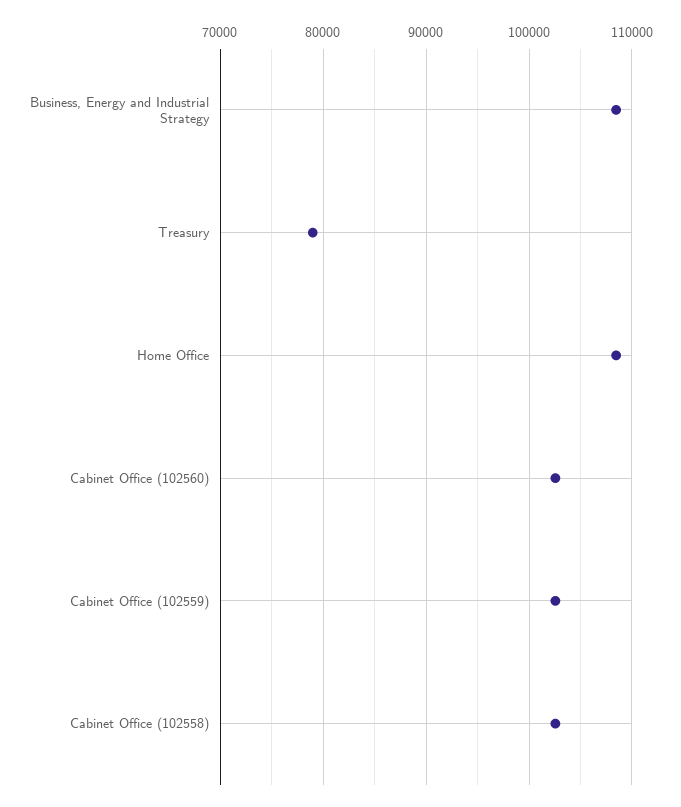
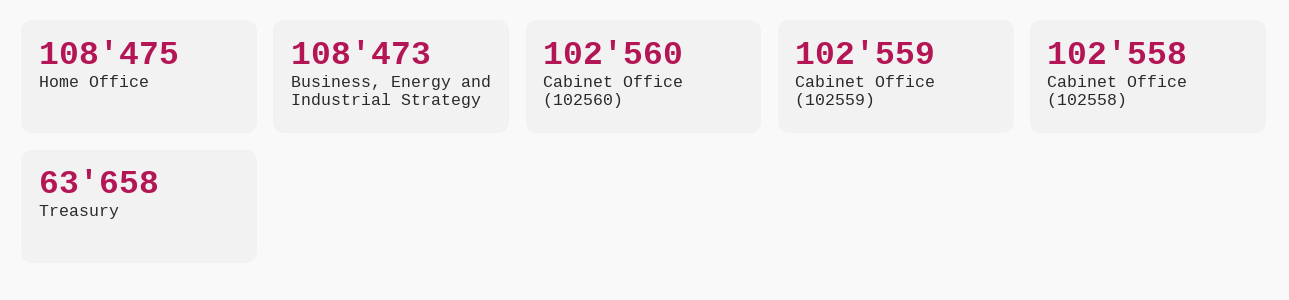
Treasury: 79000 -> 63658

